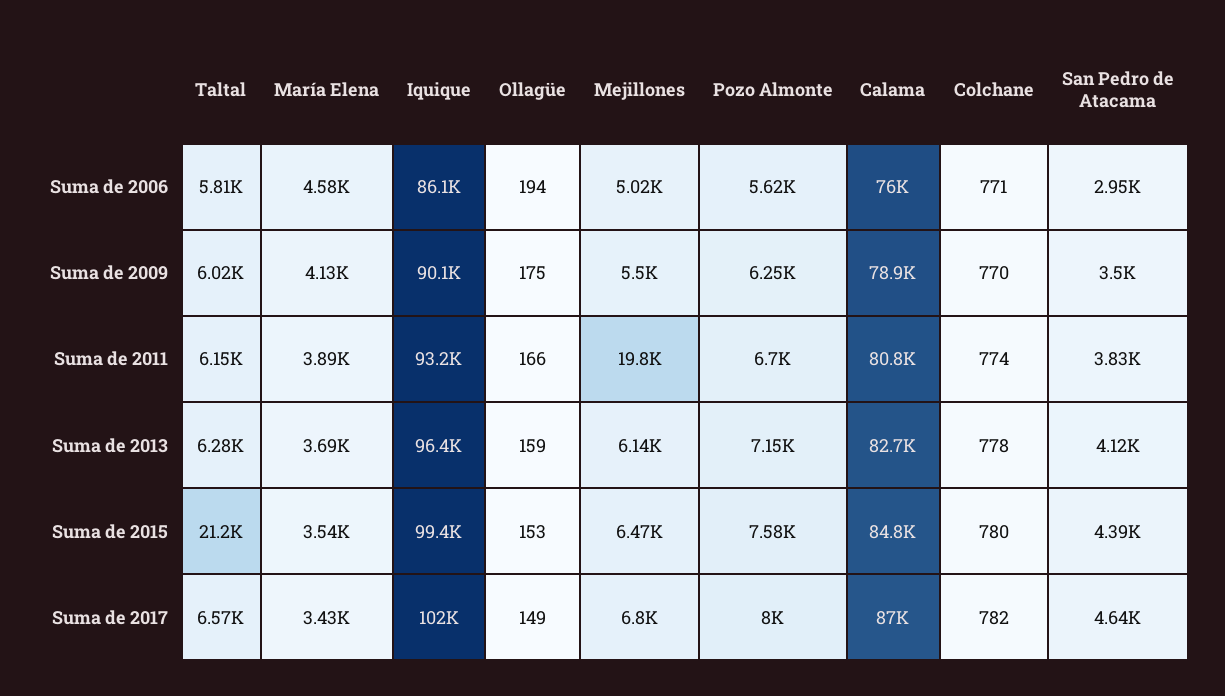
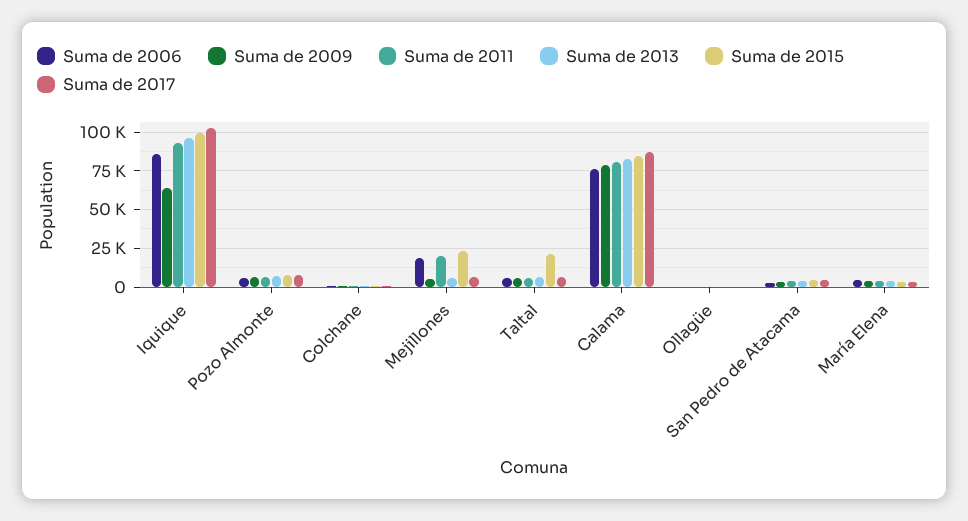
Suma de 2006, Mejillones: 5020 -> 20000
Suma de 2009, Iquique: 90100 -> 65000
Suma de 2015, Mejillones: 6470 -> 25000

